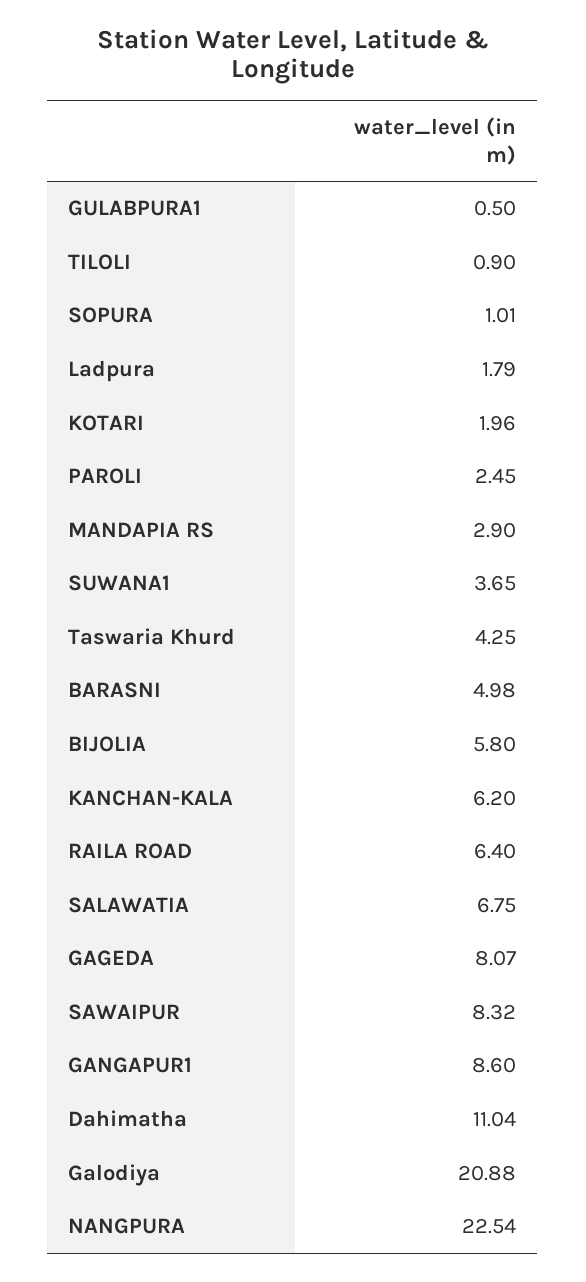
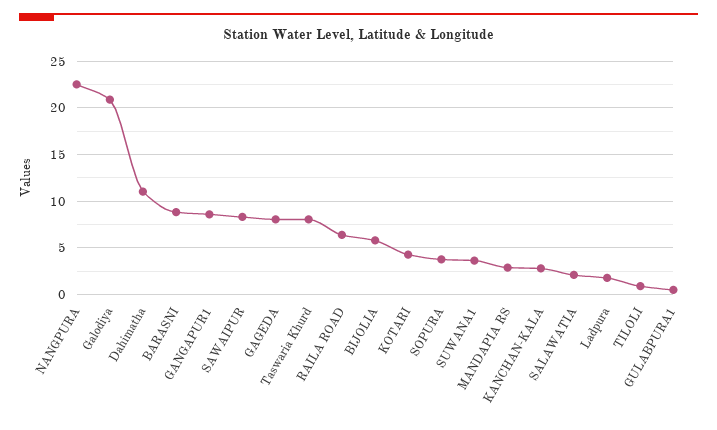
SOPURA: 1.01 -> 4
KOTARI: 1.96 -> 4
PAROLI: 2.45 -> none
Taswaria Khurd: 4.25 -> 8
BARASNI: 4.98 -> 9
KANCHAN-KALA: 6.2 -> 3
SALAWATIA: 6.75 -> 2

